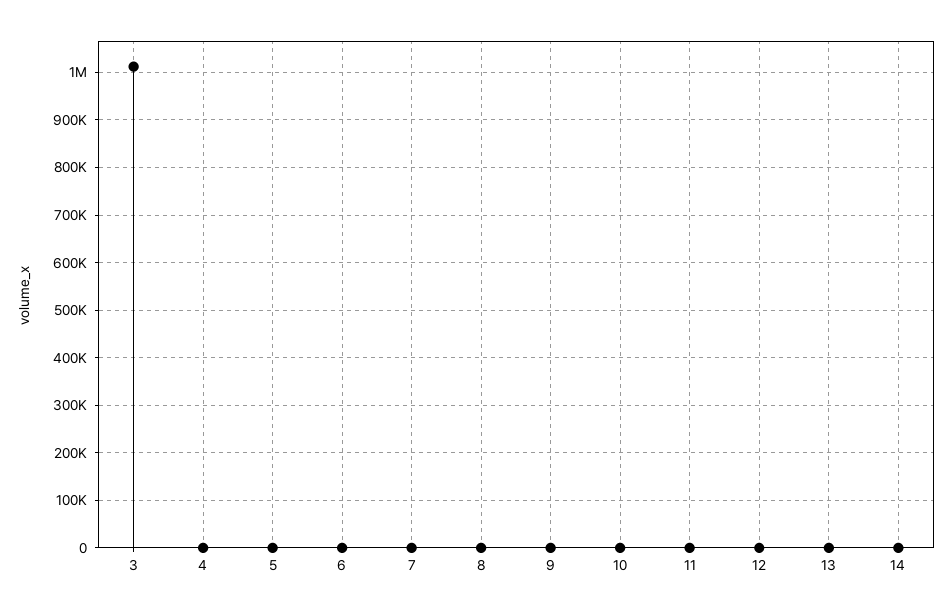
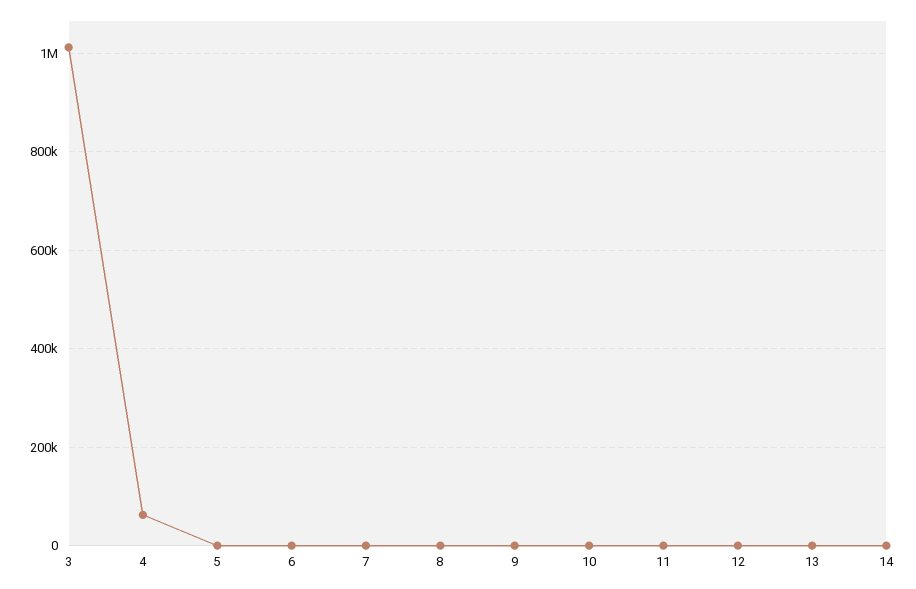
4: 0 -> 60000

